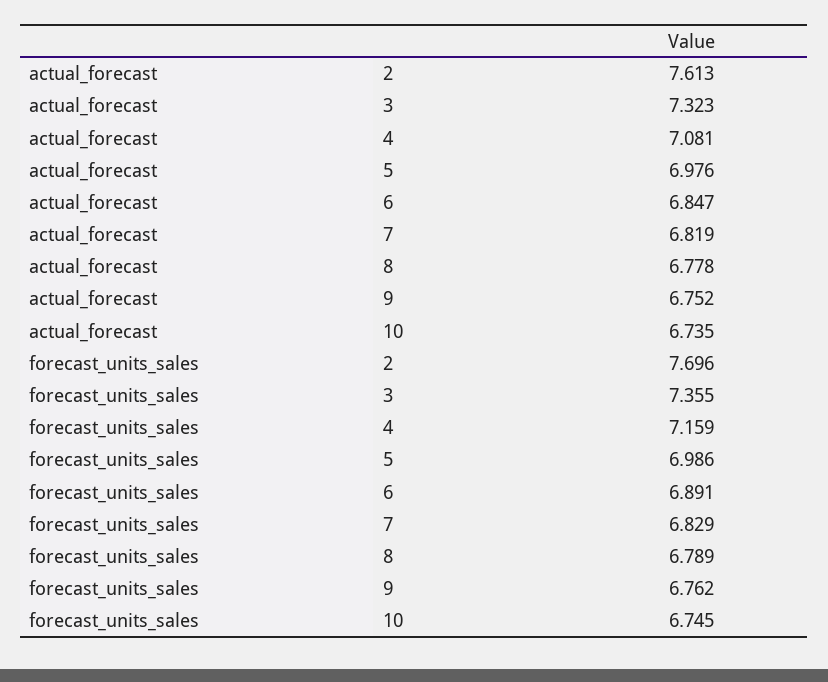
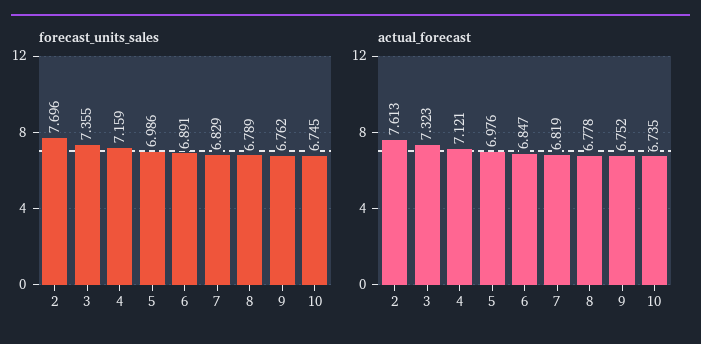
actual_forecast, 4: 7.081 -> 7.121

